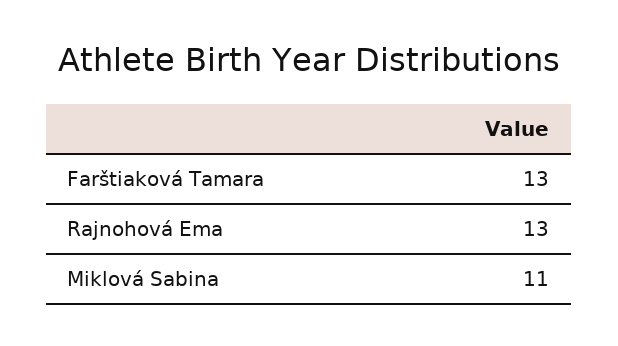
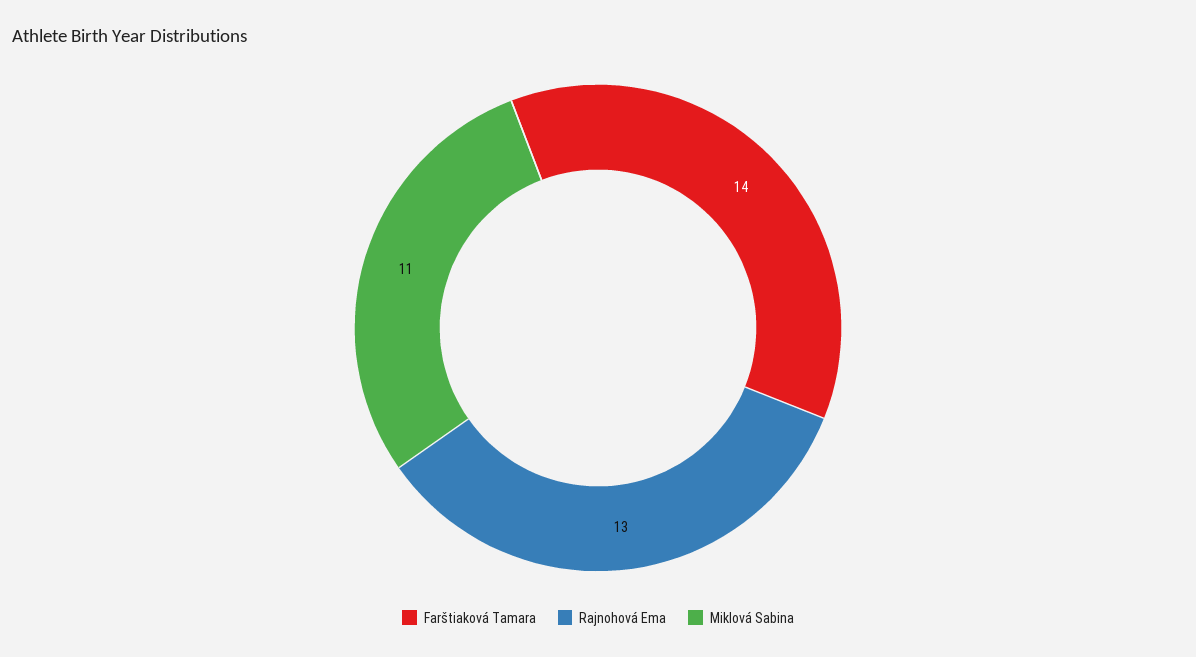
Farštiaková Tamara: 13 -> 14

